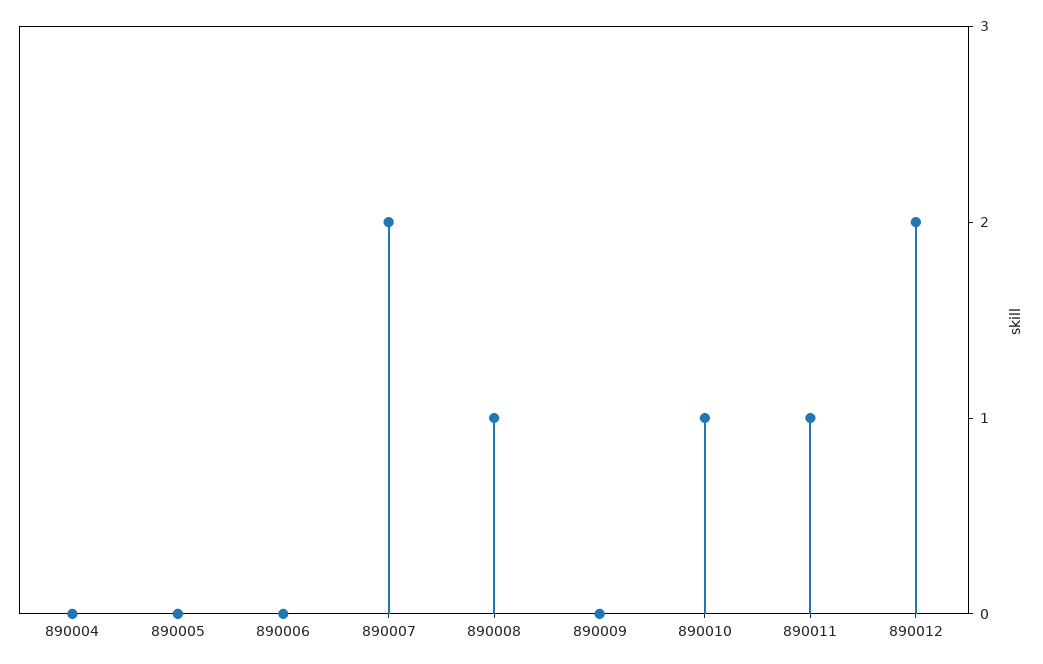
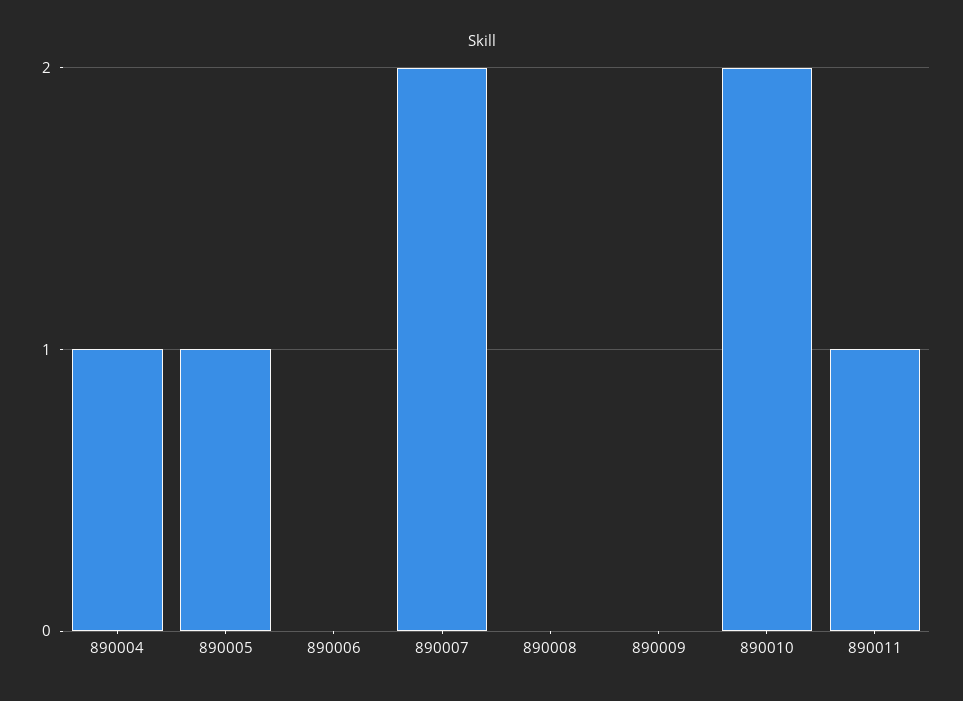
890004: 0 -> 1
890005: 0 -> 1
890008: 1 -> 0
890010: 1 -> 2
890012: 2 -> none

